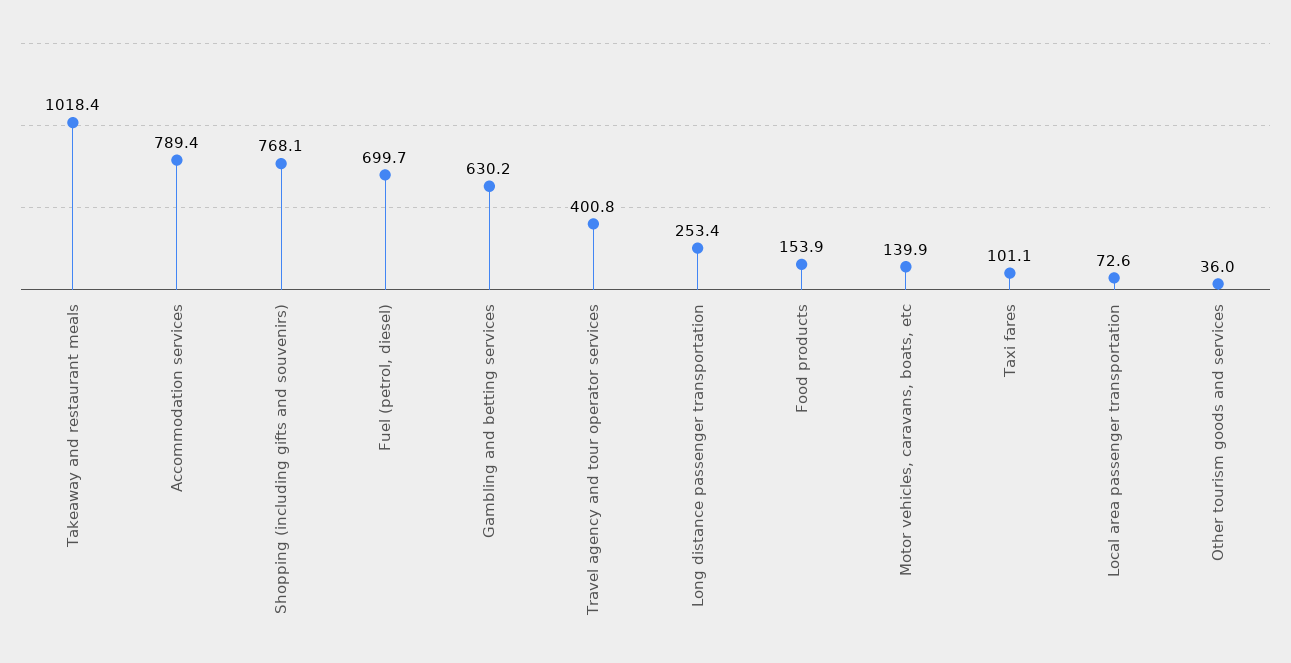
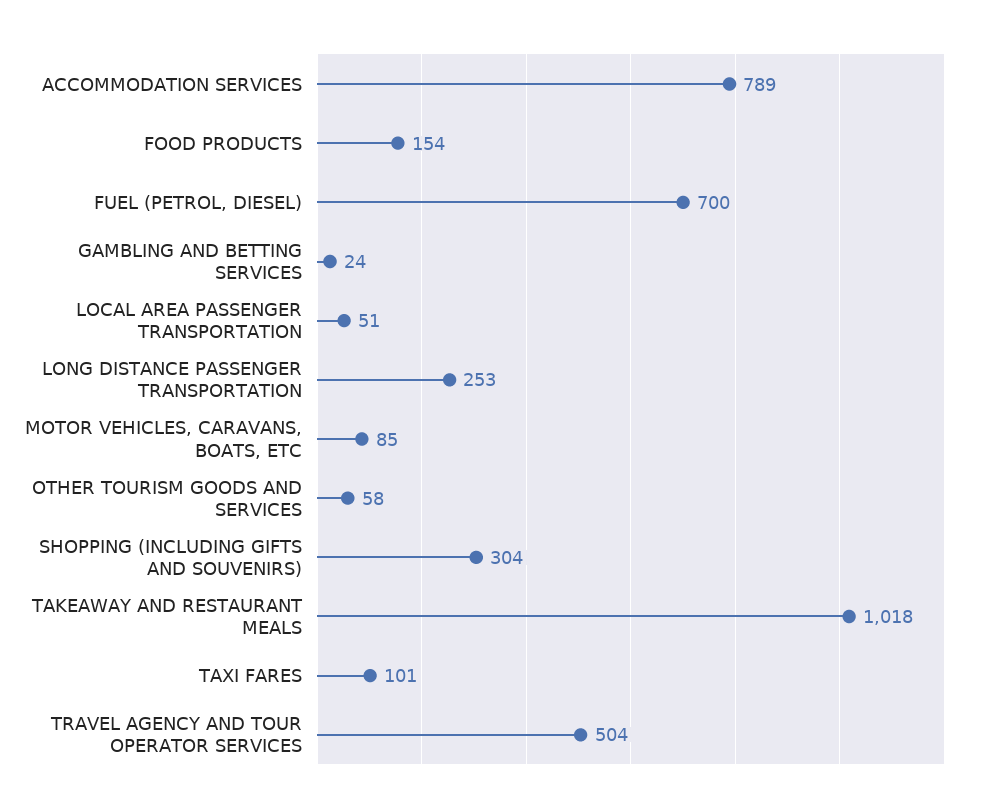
Shopping (including gifts and souvenirs): 768.1 -> 304
Gambling and betting services: 630.2 -> 24
Travel agency and tour operator services: 400.8 -> 504
Motor vehicles, caravans, boats, etc: 139.9 -> 85
Local area passenger transportation: 72.6 -> 51
Other tourism goods and services: 36 -> 58

